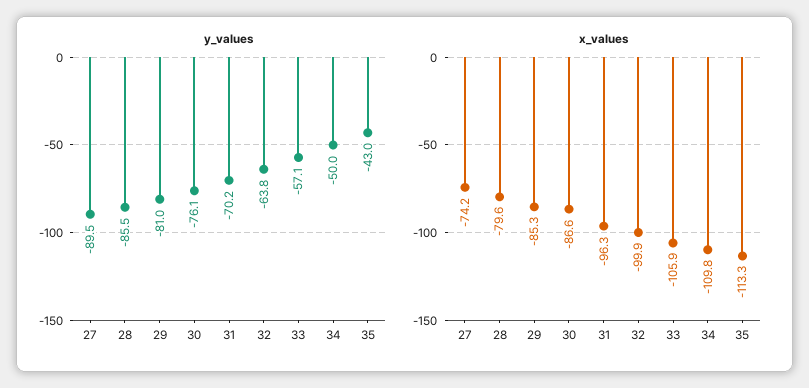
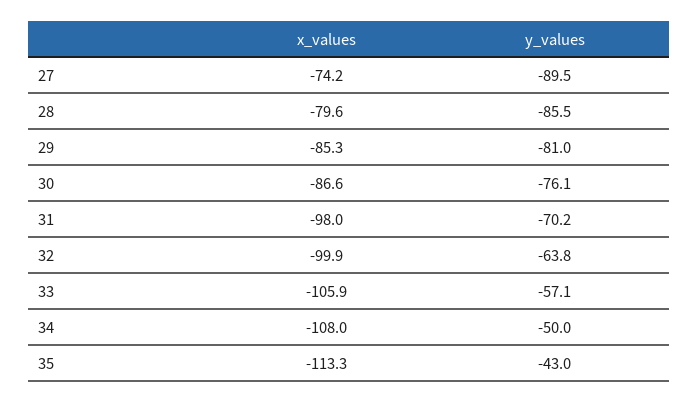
x_values, 31: -96.3 -> -98
x_values, 34: -109.8 -> -108

